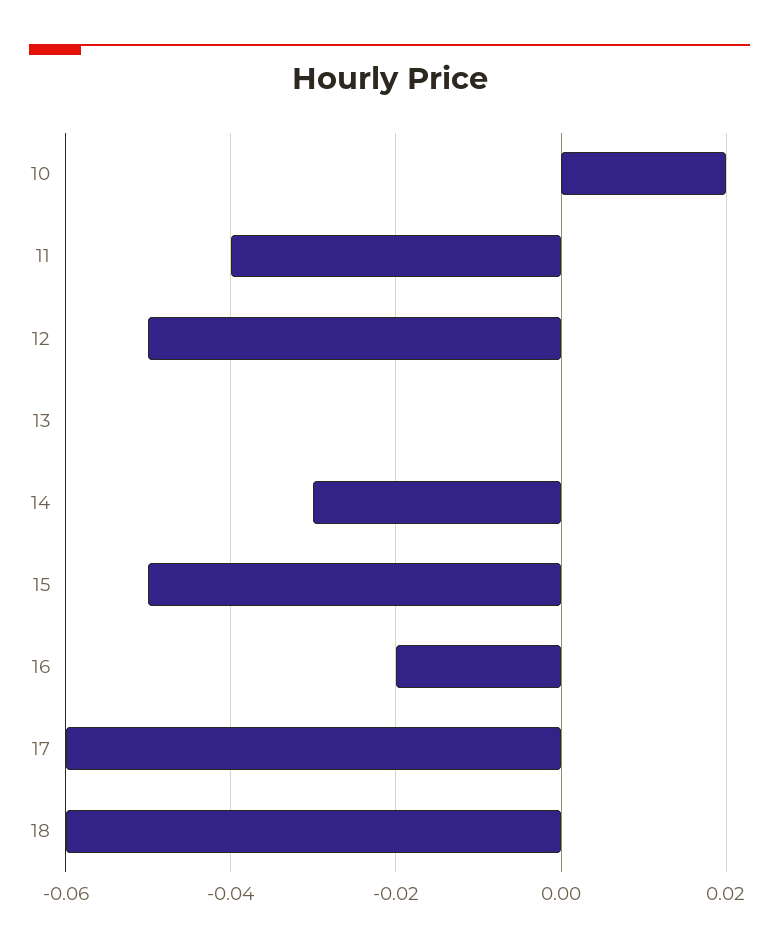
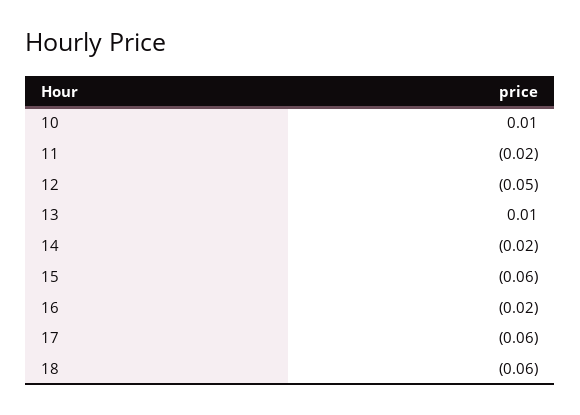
10: 0.02 -> 0.01
11: -0.04 -> -0.02
13: 0 -> 0.01
14: -0.03 -> -0.02
15: -0.05 -> -0.06

